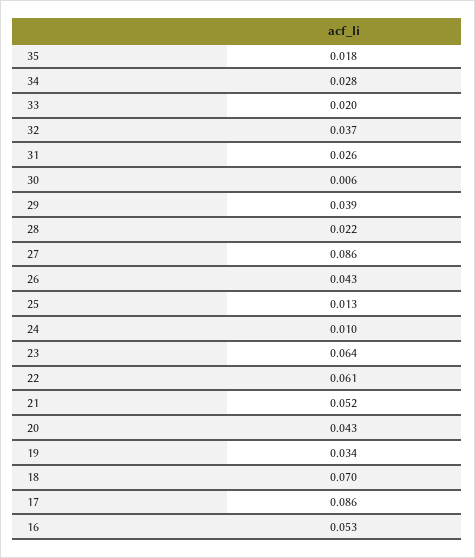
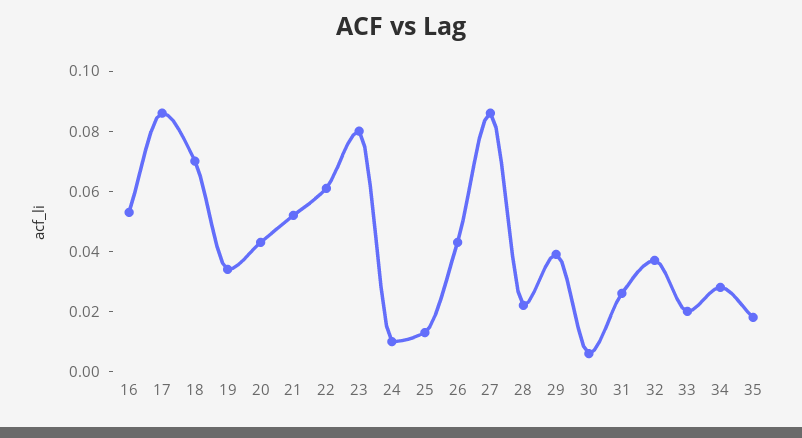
23: 0.064 -> 0.08

